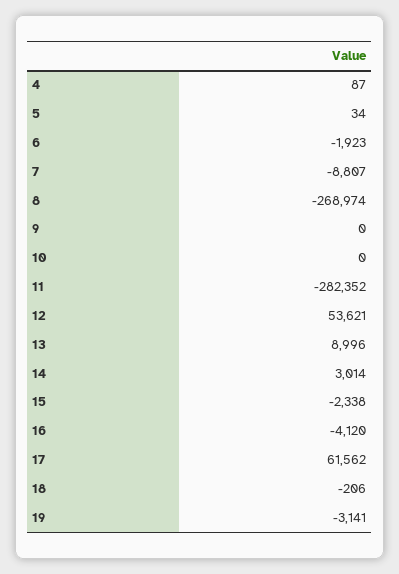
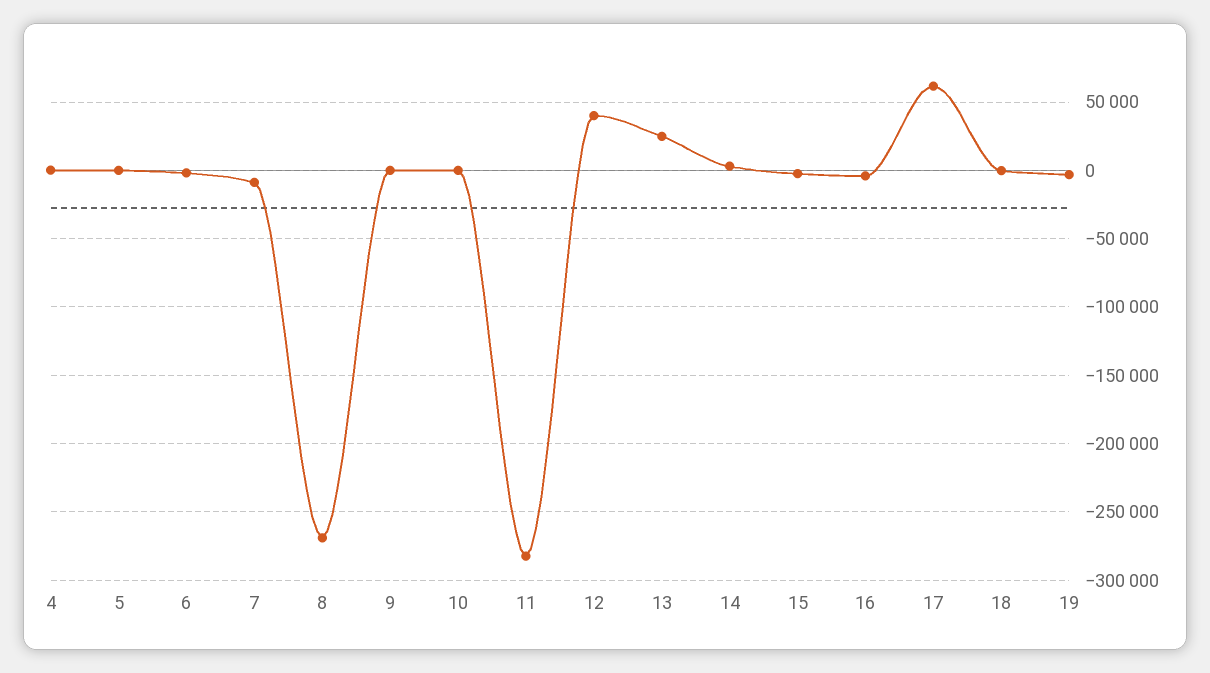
12: 53621 -> 40000
13: 8996 -> 25000

